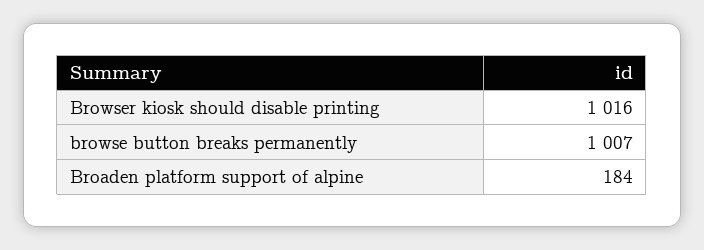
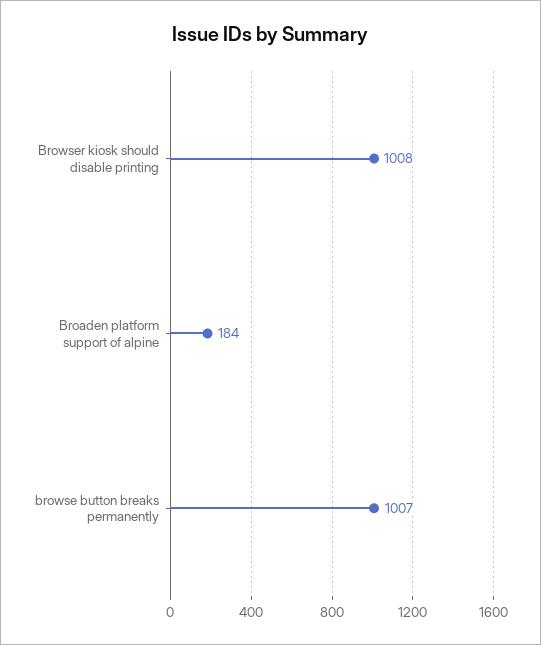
Browser kiosk should disable printing: 1016 -> 1008

